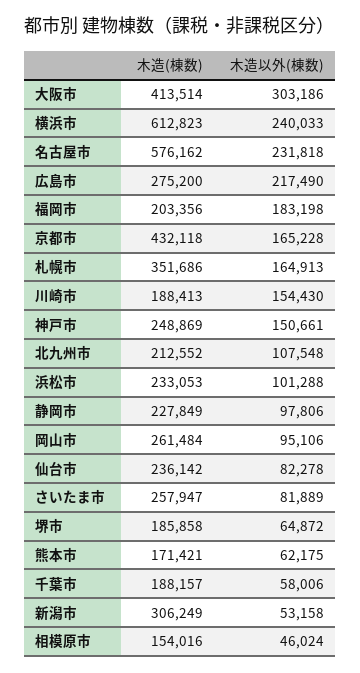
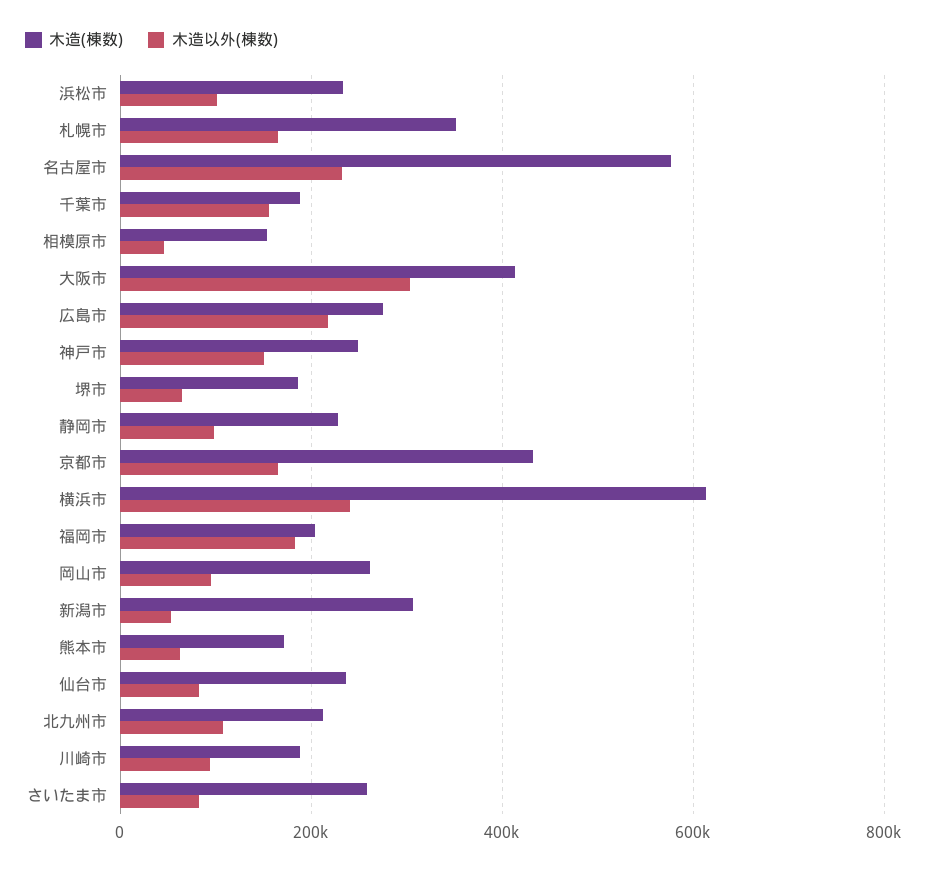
木造以外(棟数), 川崎市: 154430 -> 100000
木造以外(棟数), 千葉市: 58006 -> 160000

